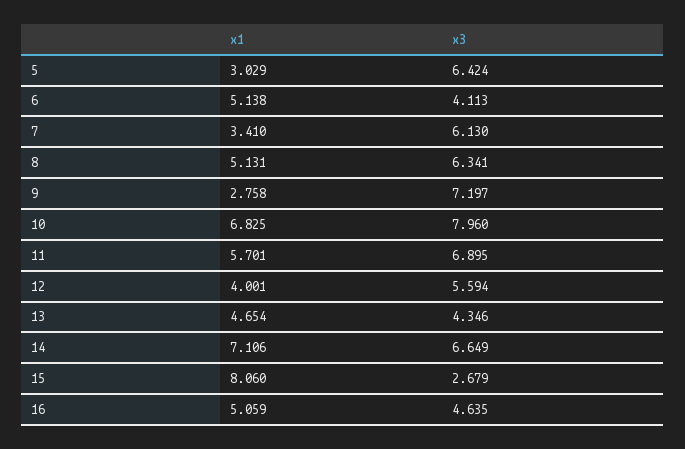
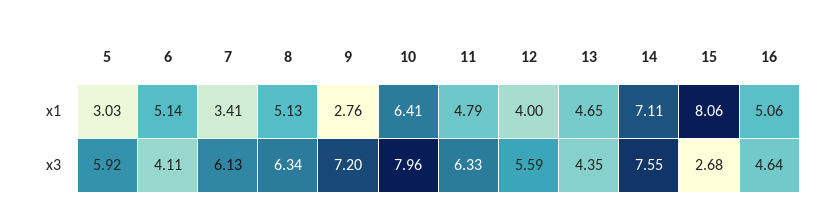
x3, 5: 6.424 -> 5.92
x1, 10: 6.825 -> 6.41
x1, 11: 5.701 -> 4.79
x3, 11: 6.895 -> 6.33
x3, 14: 6.649 -> 7.55

